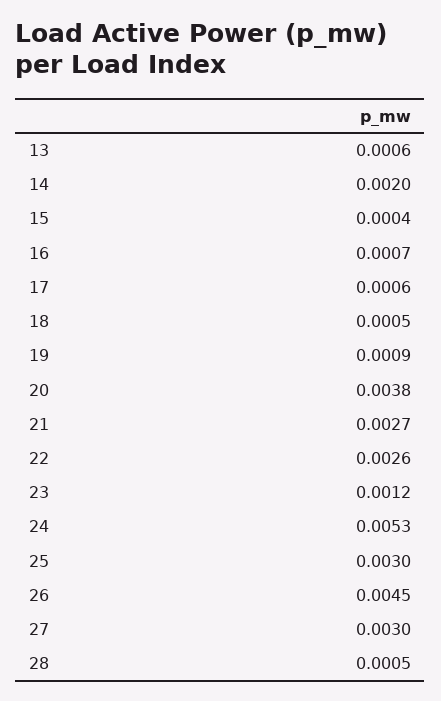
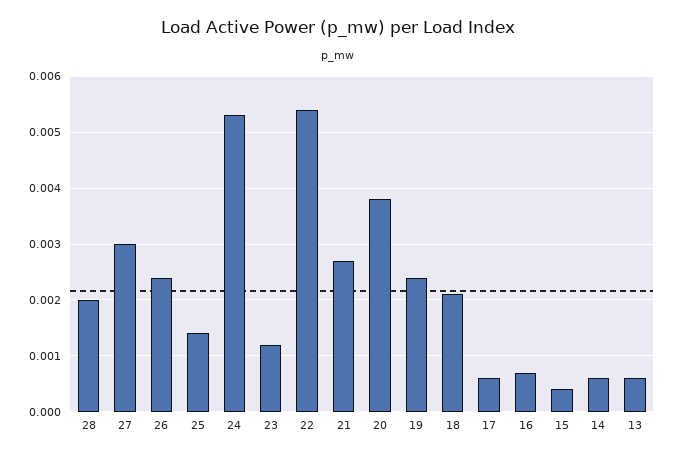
14: 0.002 -> 0.0005
18: 0.0005 -> 0.002
19: 0.0009 -> 0.0025
22: 0.0026 -> 0.0055
25: 0.003 -> 0.0015
26: 0.0045 -> 0.0025
28: 0.0005 -> 0.002

